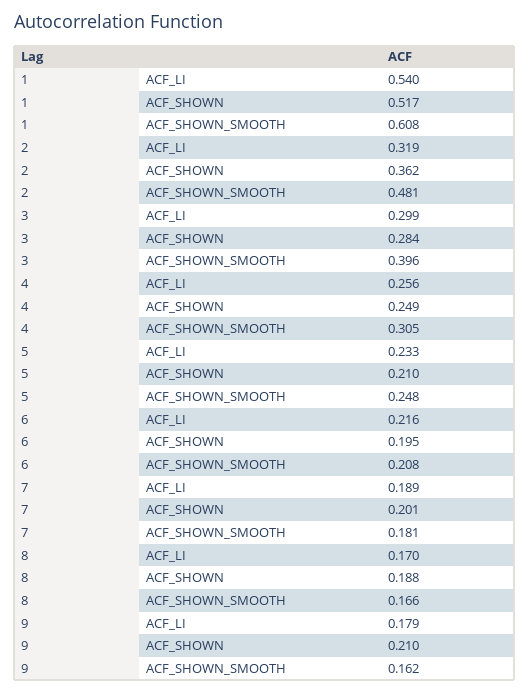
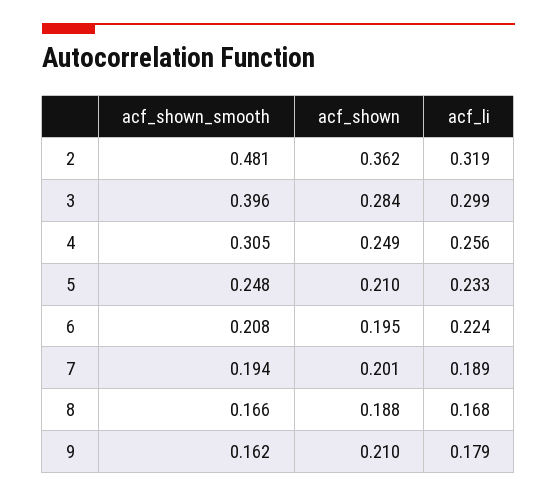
1, ACF_LI: 0.54 -> none
1, ACF_SHOWN: 0.517 -> none
1, ACF_SHOWN_SMOOTH: 0.608 -> none
6, ACF_LI: 0.216 -> 0.224
7, ACF_SHOWN_SMOOTH: 0.181 -> 0.194
8, ACF_LI: 0.17 -> 0.168

